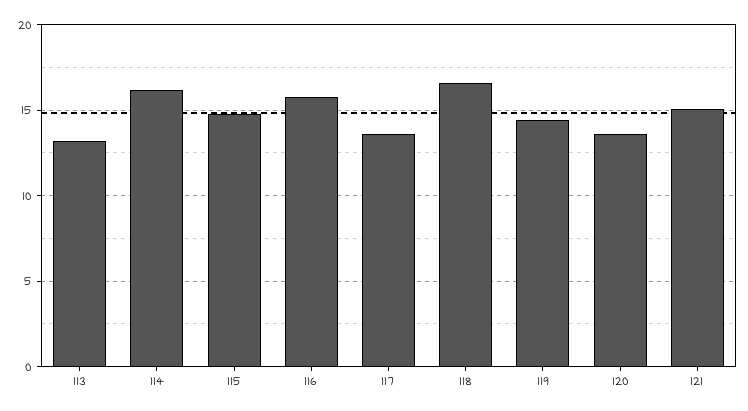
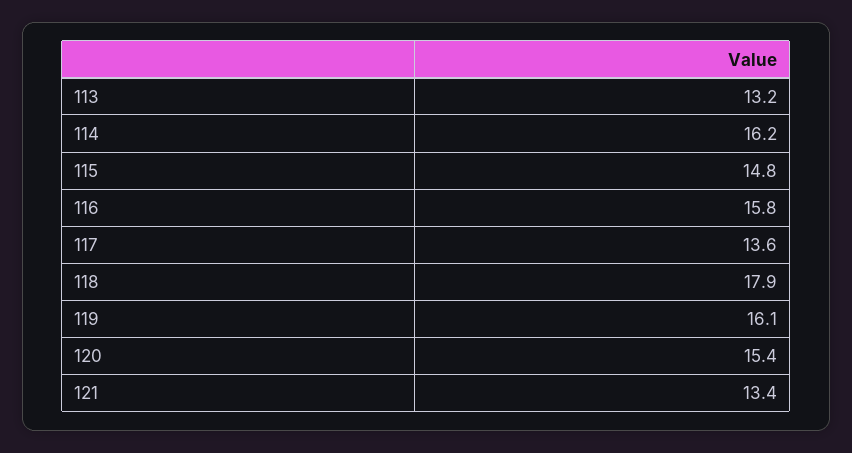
118: 16.5 -> 17.9
119: 14.5 -> 16.1
120: 13.5 -> 15.4
121: 15 -> 13.4

